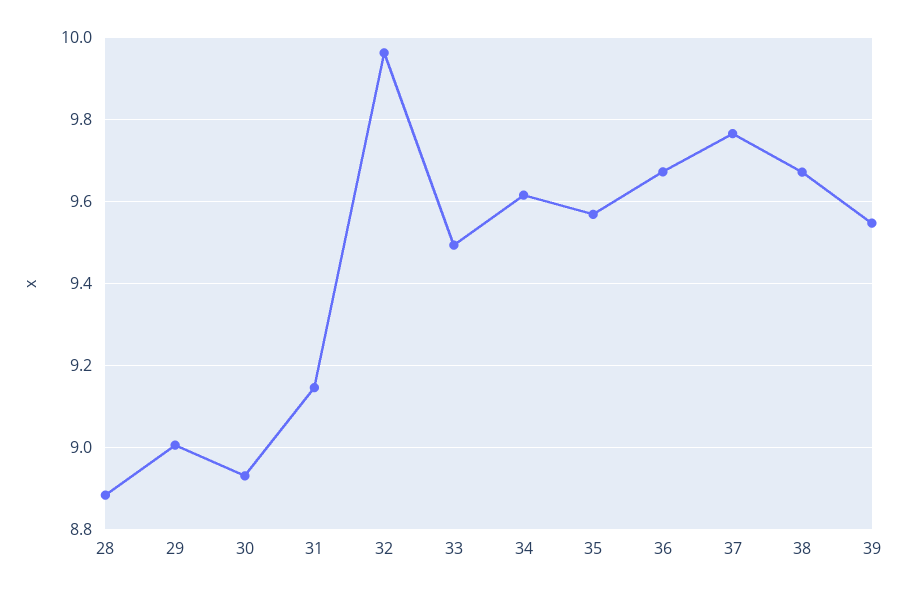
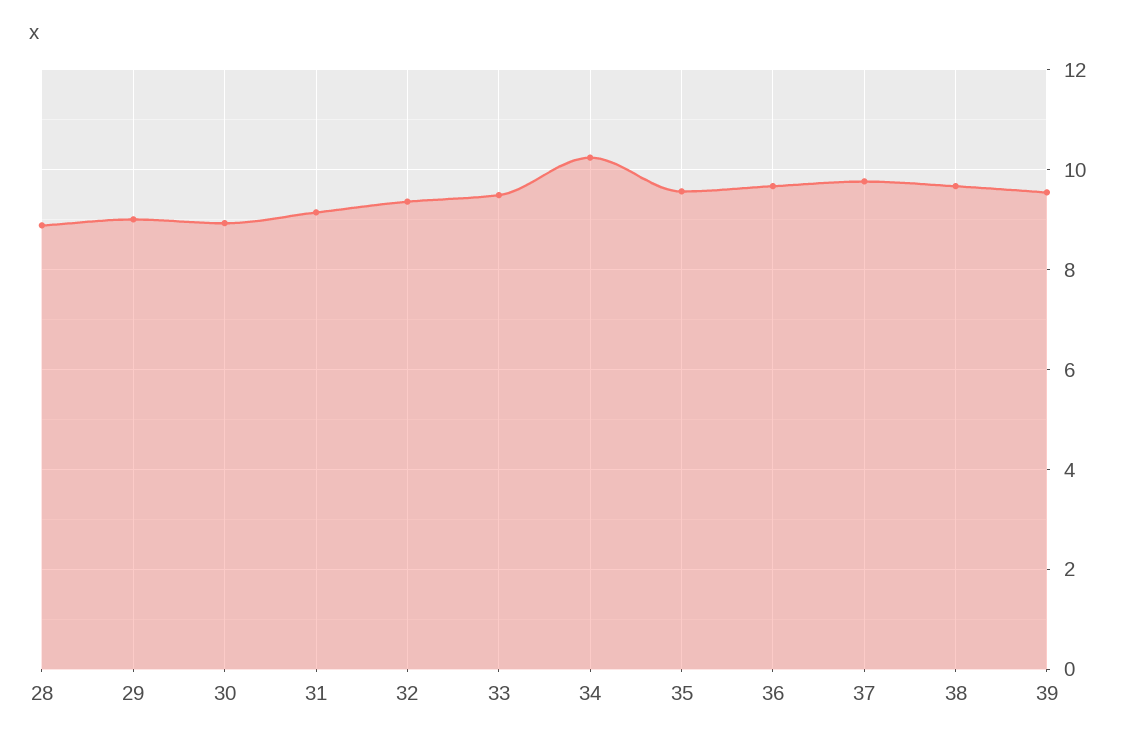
32: 9.96 -> 9.4
34: 9.62 -> 10.2

